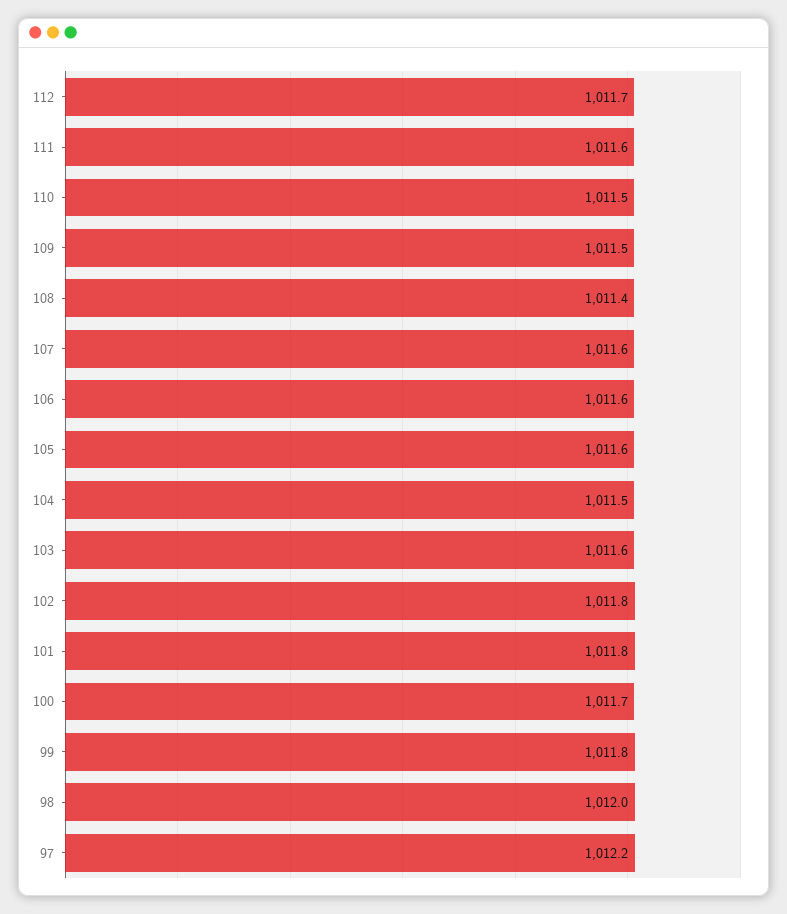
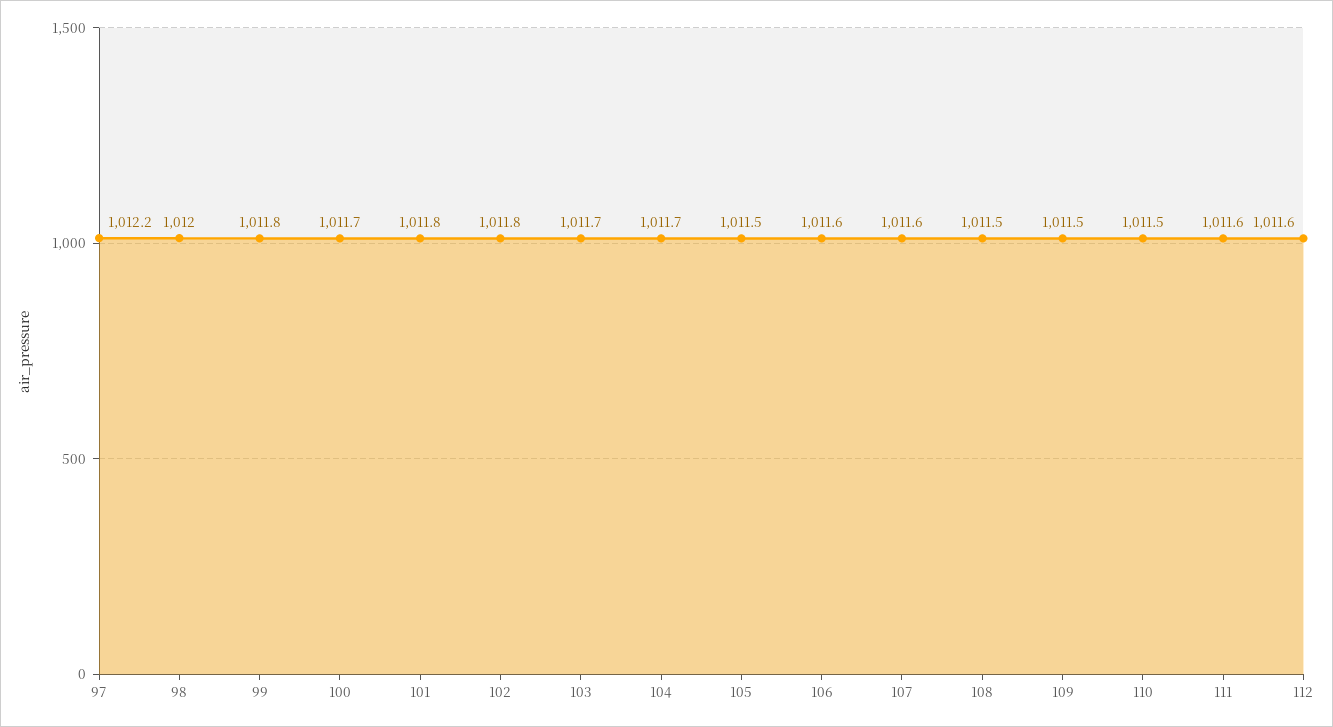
112: 1011.7 -> 1011.6
108: 1011.4 -> 1011.5
105: 1011.6 -> 1011.5
104: 1011.5 -> 1011.7
103: 1011.6 -> 1011.7

